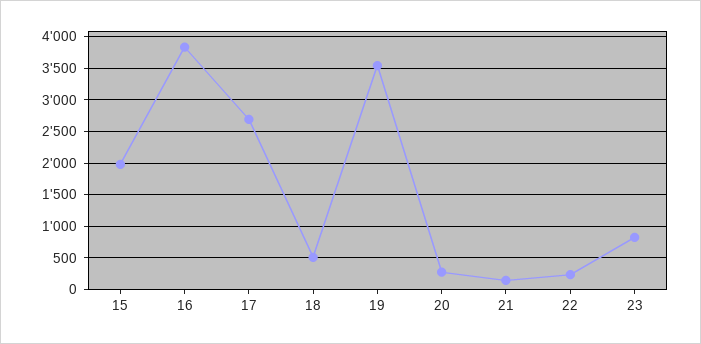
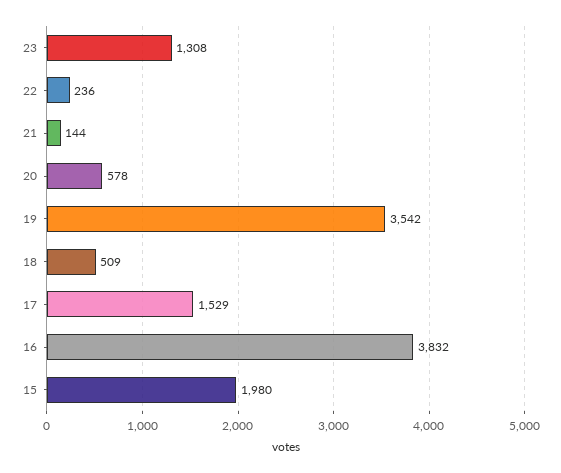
17: 2700 -> 1529
20: 300 -> 578
23: 800 -> 1308

